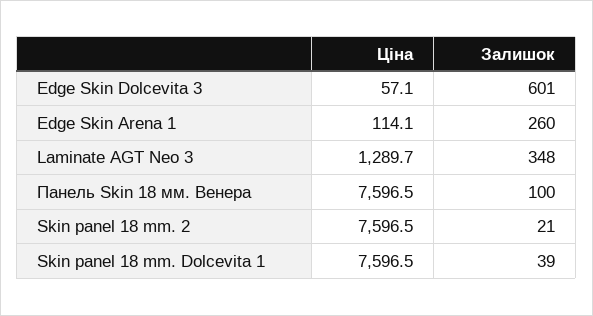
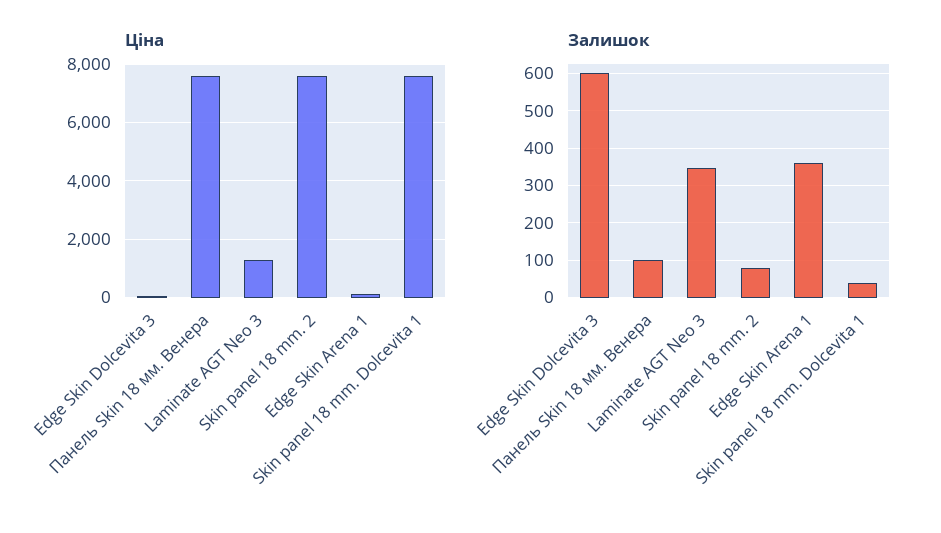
Залишок, Edge Skin Arena 1: 260 -> 360
Залишок, Skin panel 18 mm. 2: 21 -> 80

